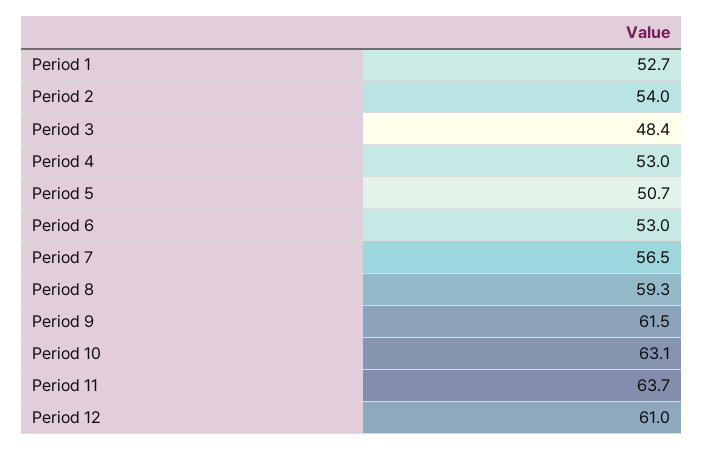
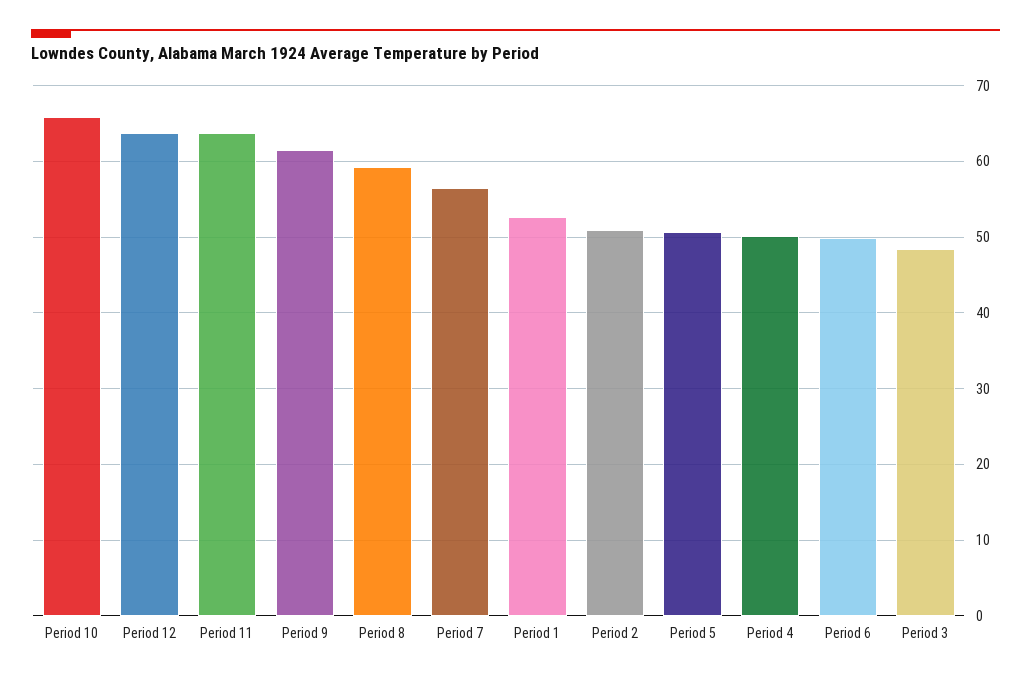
Period 2: 54 -> 51
Period 4: 53 -> 50
Period 6: 53 -> 50
Period 10: 63.1 -> 66
Period 12: 61 -> 64

